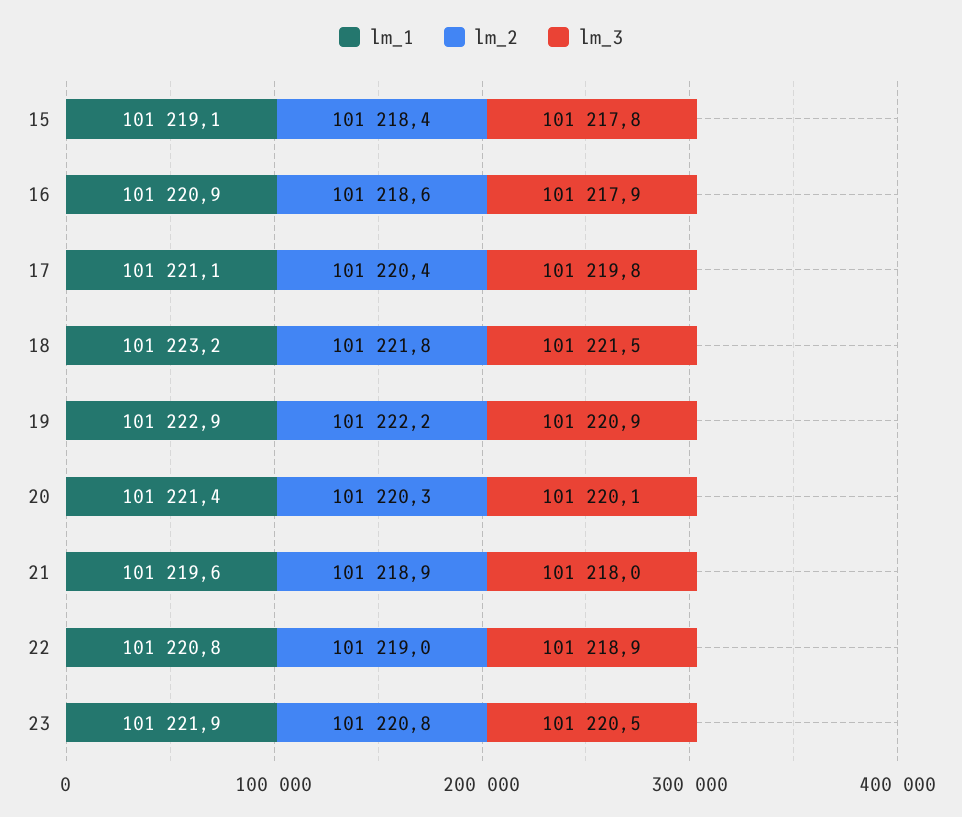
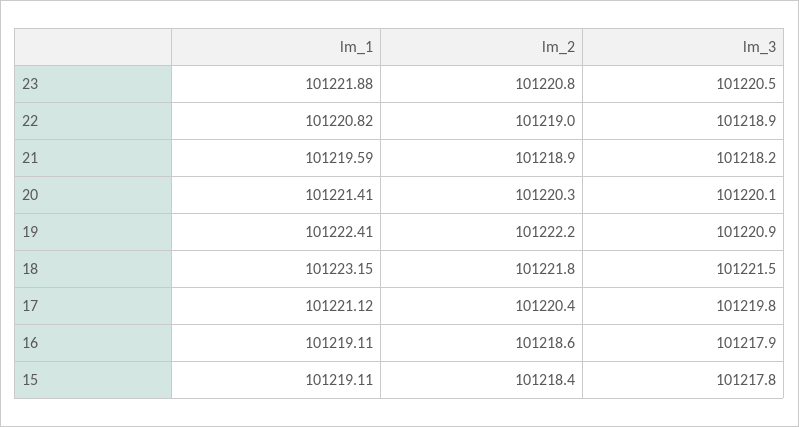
lm_1, 16: 101220.9 -> 101219.11
lm_1, 19: 101222.9 -> 101222.41
lm_3, 21: 101218 -> 101218.2

